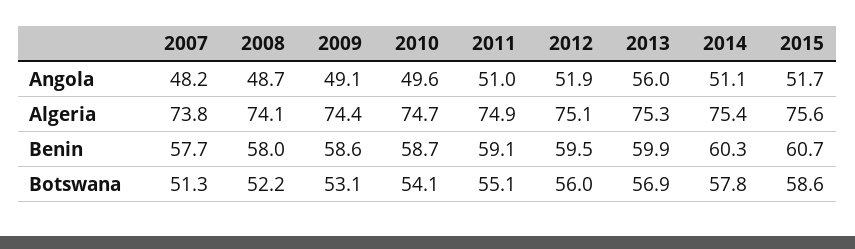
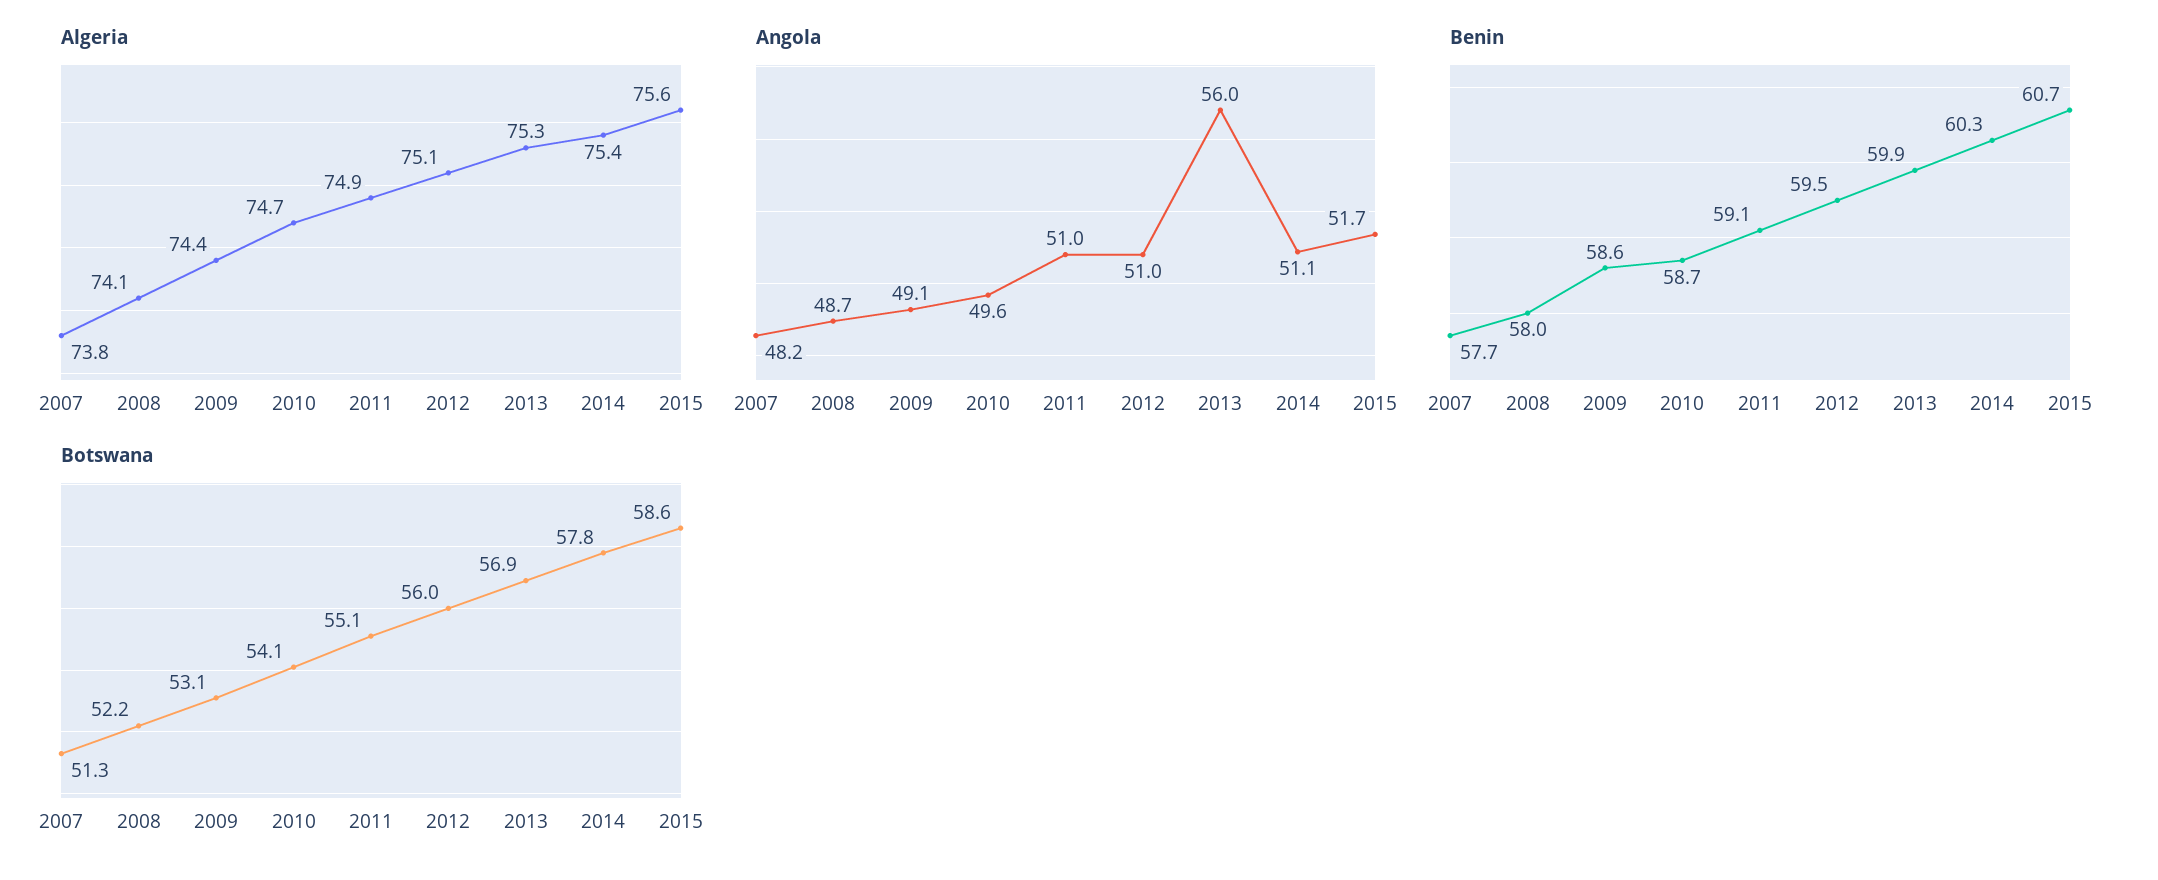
Angola, 2012: 51.9 -> 51

